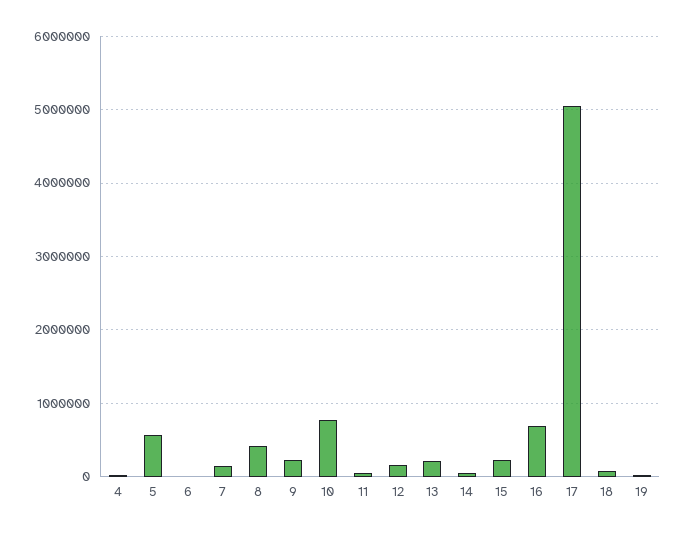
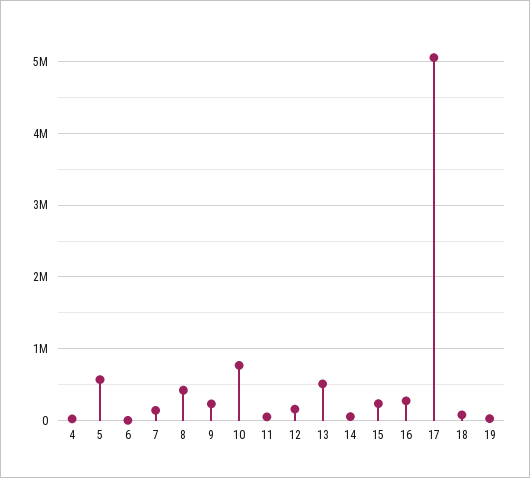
13: 200000 -> 500000
16: 700000 -> 300000

